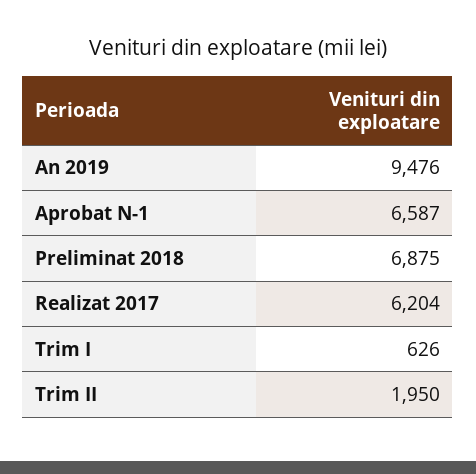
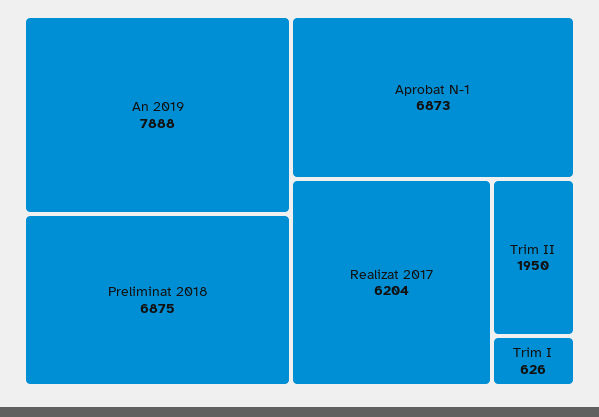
An 2019: 9476 -> 7888
Aprobat N-1: 6587 -> 6873

